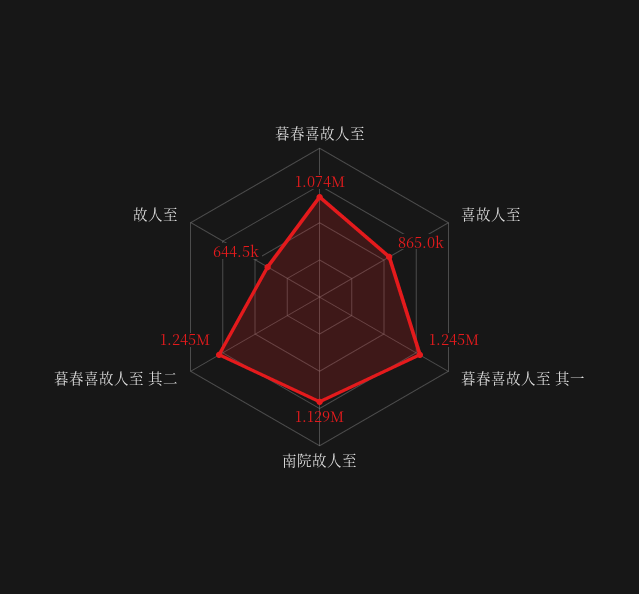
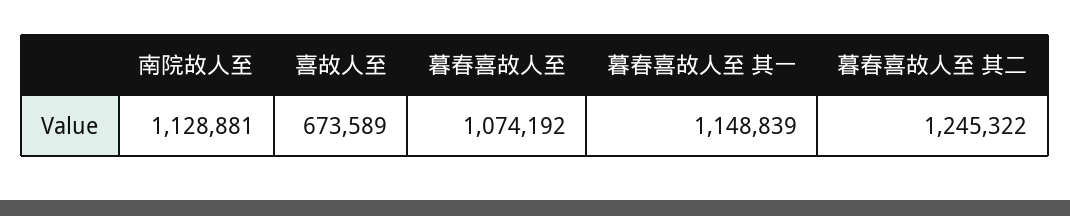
喜故人至: 865000 -> 673589
暮春喜故人至 其一: 1245000 -> 1148839
故人至: 644500 -> none

